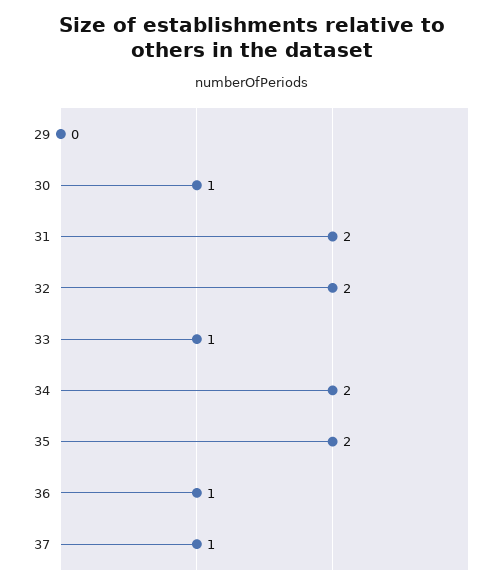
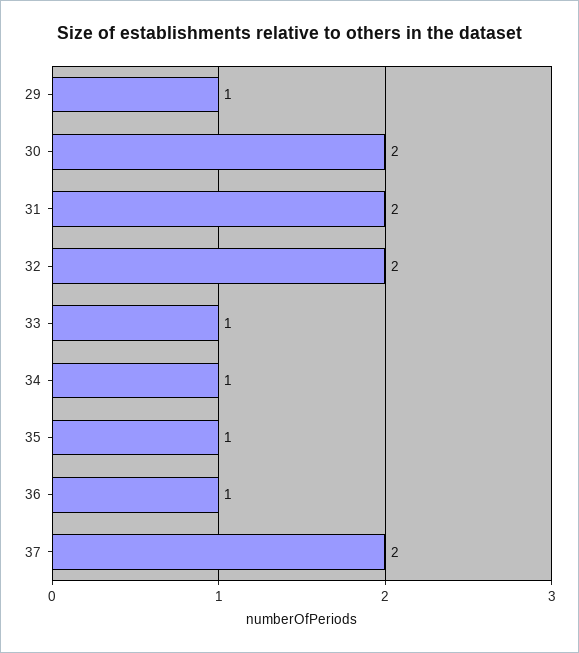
29: 0 -> 1
30: 1 -> 2
34: 2 -> 1
35: 2 -> 1
37: 1 -> 2

